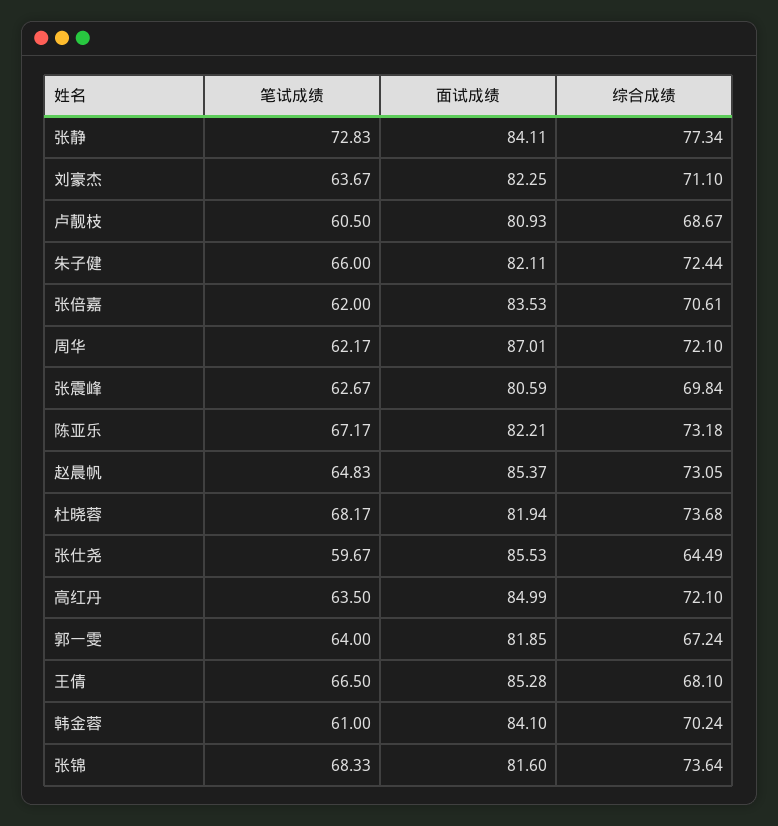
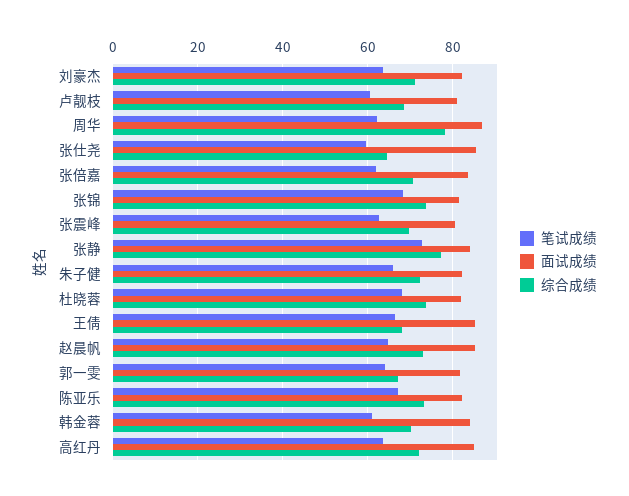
综合成绩, 周华: 72.1 -> 78

